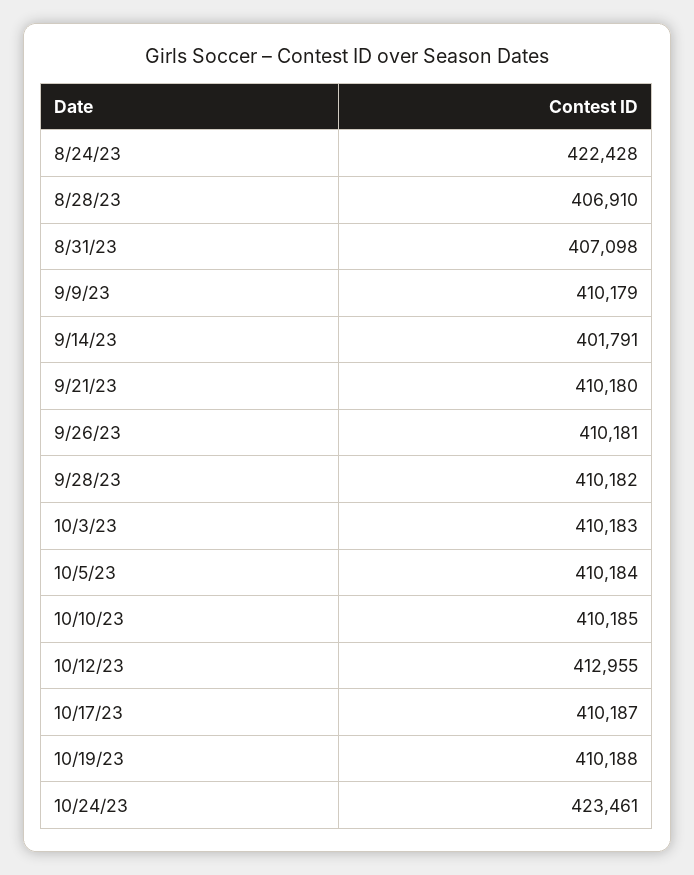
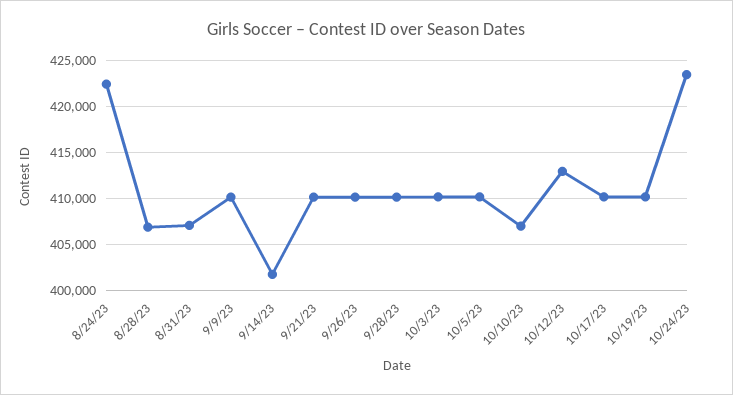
10/10/23: 410185 -> 407000

